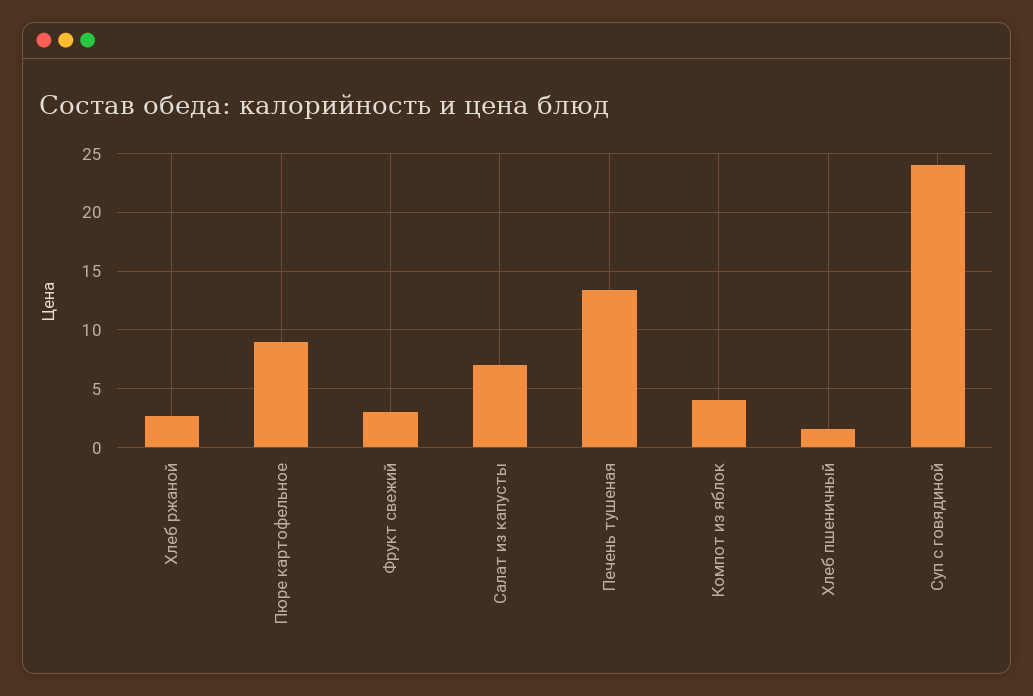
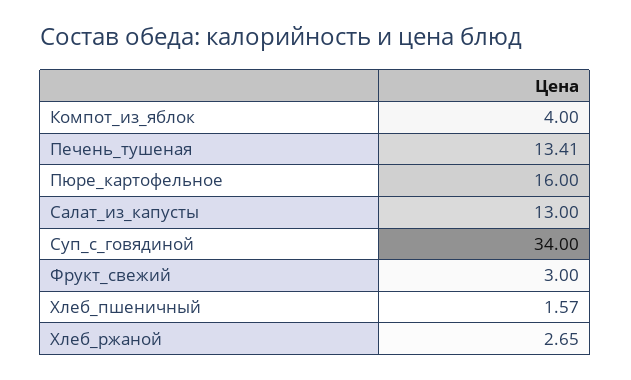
Пюре картофельное: 9 -> 16
Салат из капусты: 7 -> 13
Суп с говядиной: 24 -> 34

